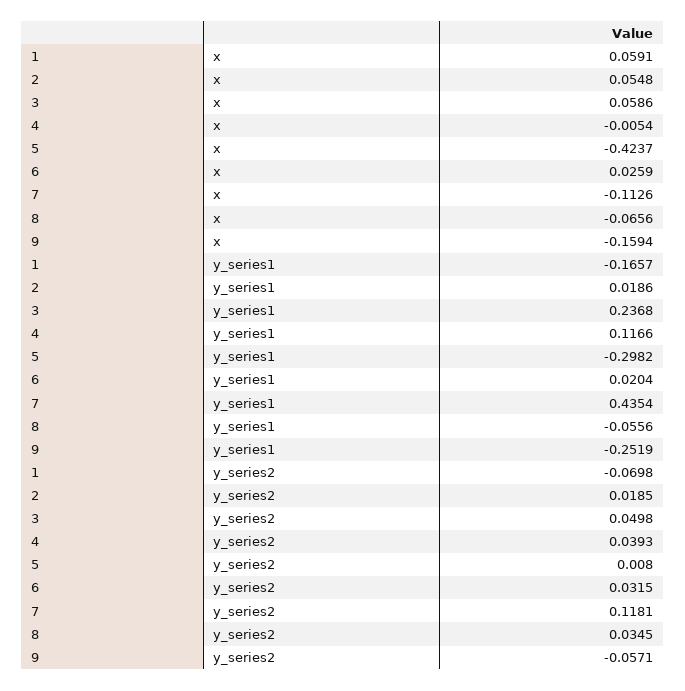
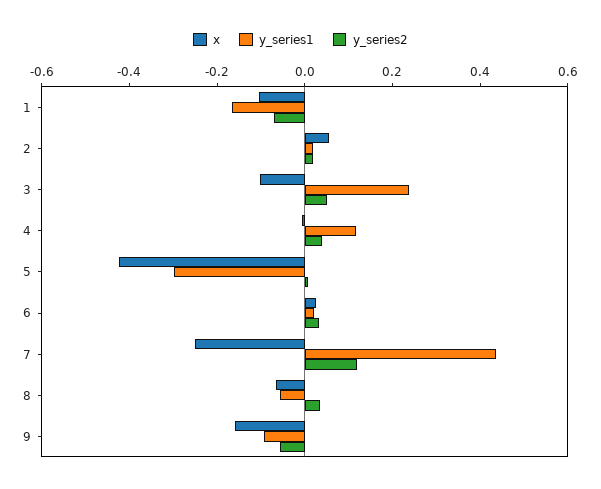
x, 1: 0.0591 -> -0.1
x, 3: 0.0586 -> -0.1
x, 7: -0.1126 -> -0.25
y_series1, 9: -0.2519 -> -0.1

